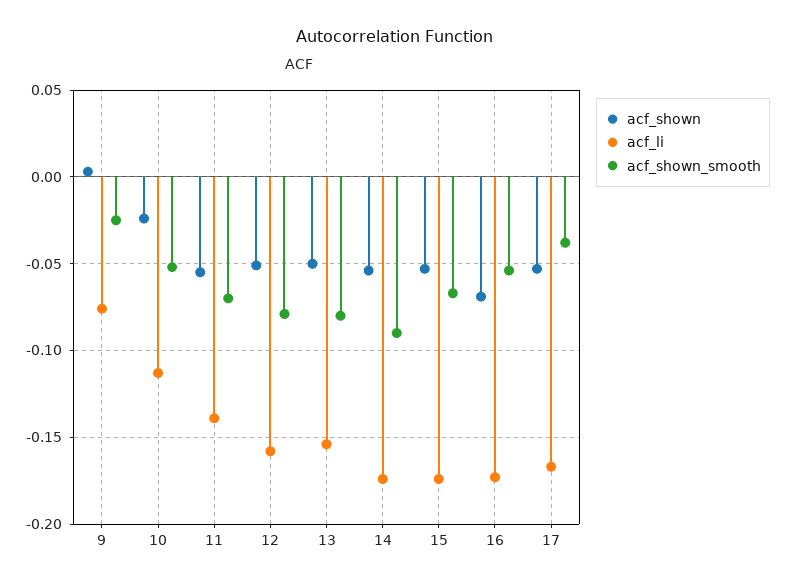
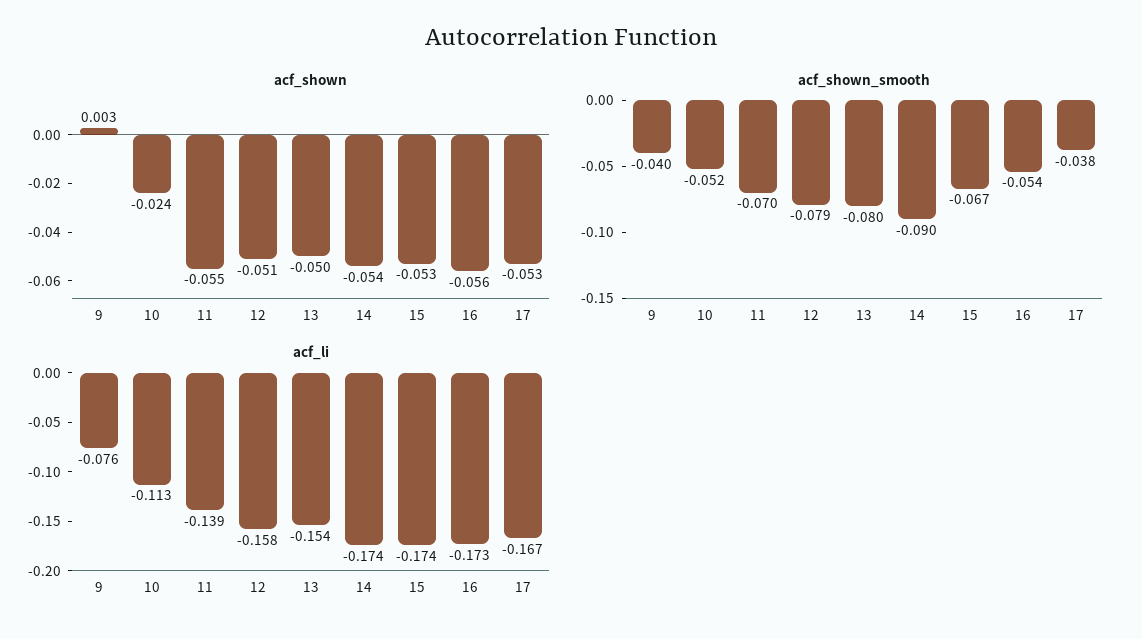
acf_shown_smooth, 9: -0.025 -> -0.04
acf_shown, 16: -0.07 -> -0.056

